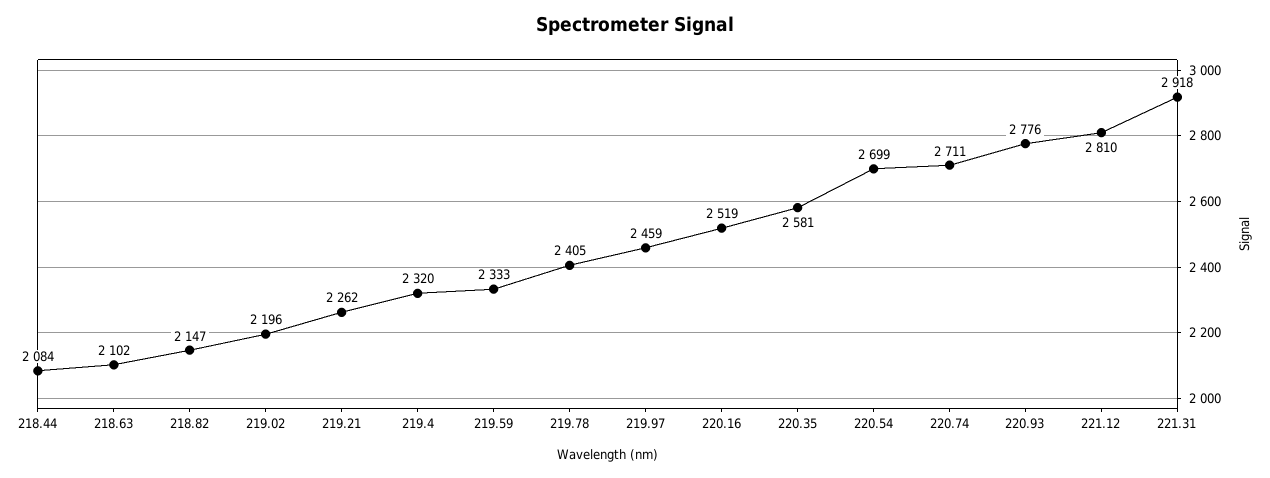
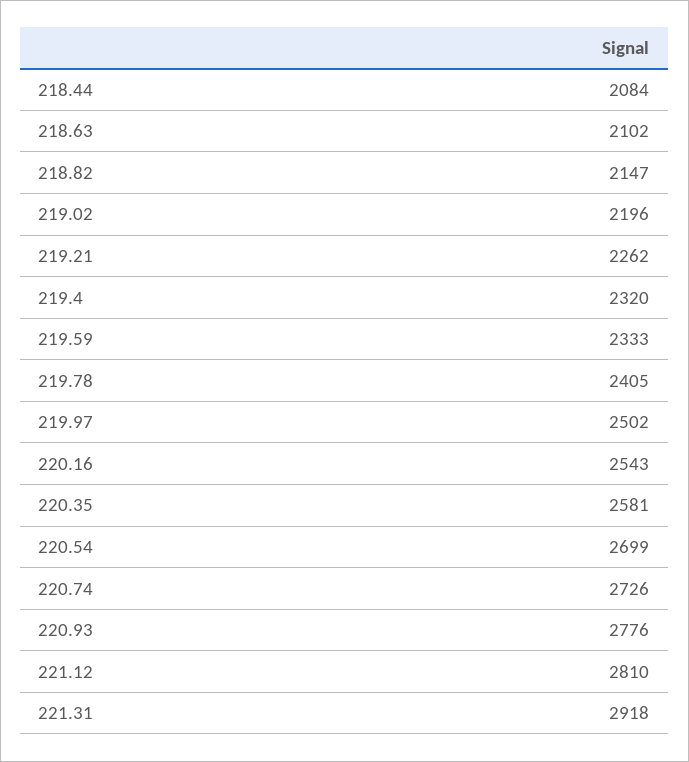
219.97: 2459 -> 2502
220.16: 2519 -> 2543
220.74: 2711 -> 2726

